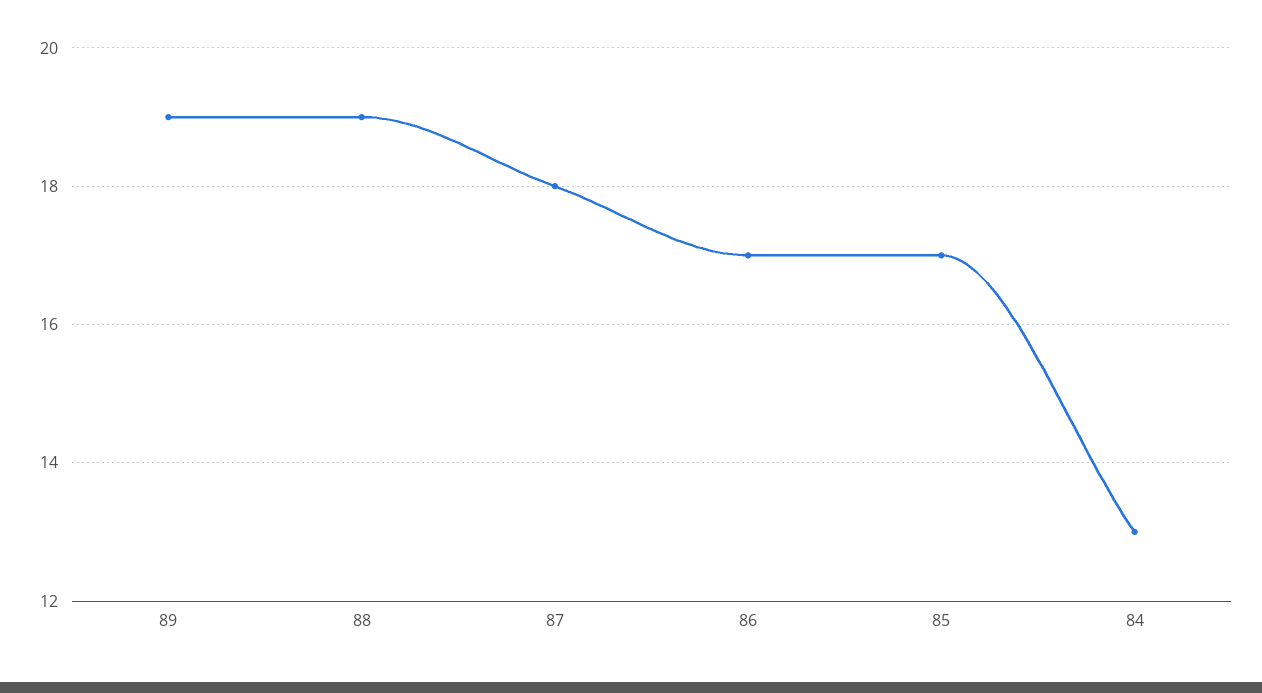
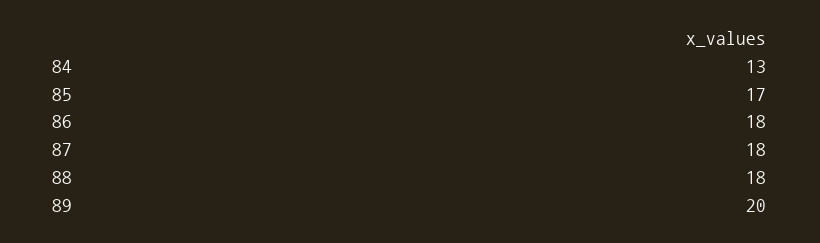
89: 19 -> 20
88: 19 -> 18
86: 17 -> 18

